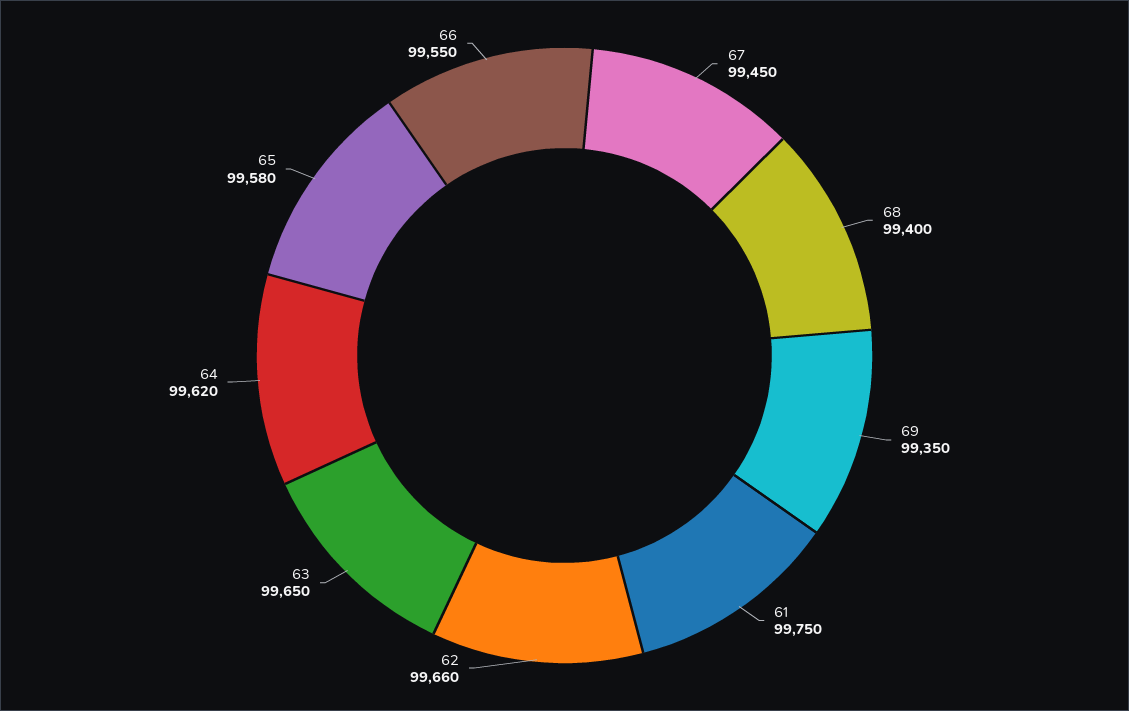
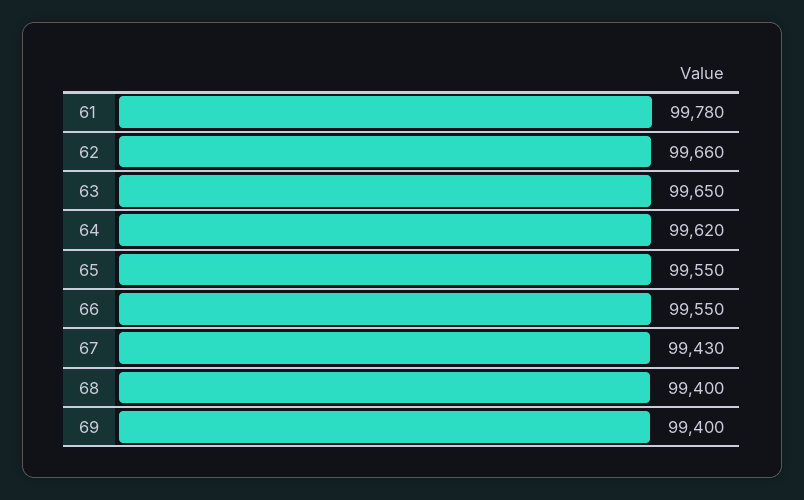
67: 99450 -> 99430
69: 99350 -> 99400
61: 99750 -> 99780
65: 99580 -> 99550

